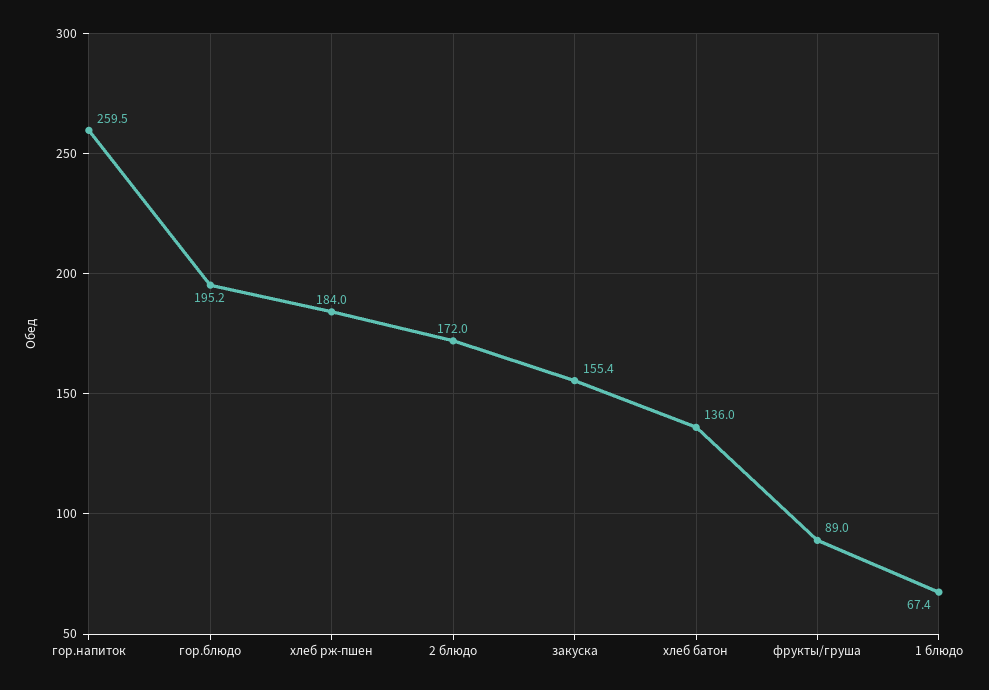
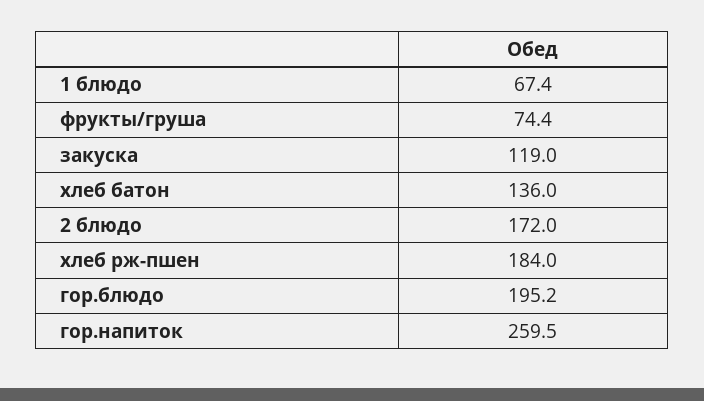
закуска: 155.4 -> 119
фрукты/груша: 89 -> 74.4

